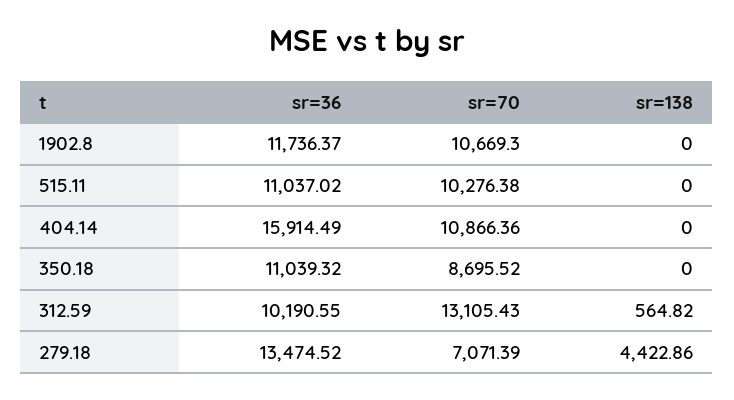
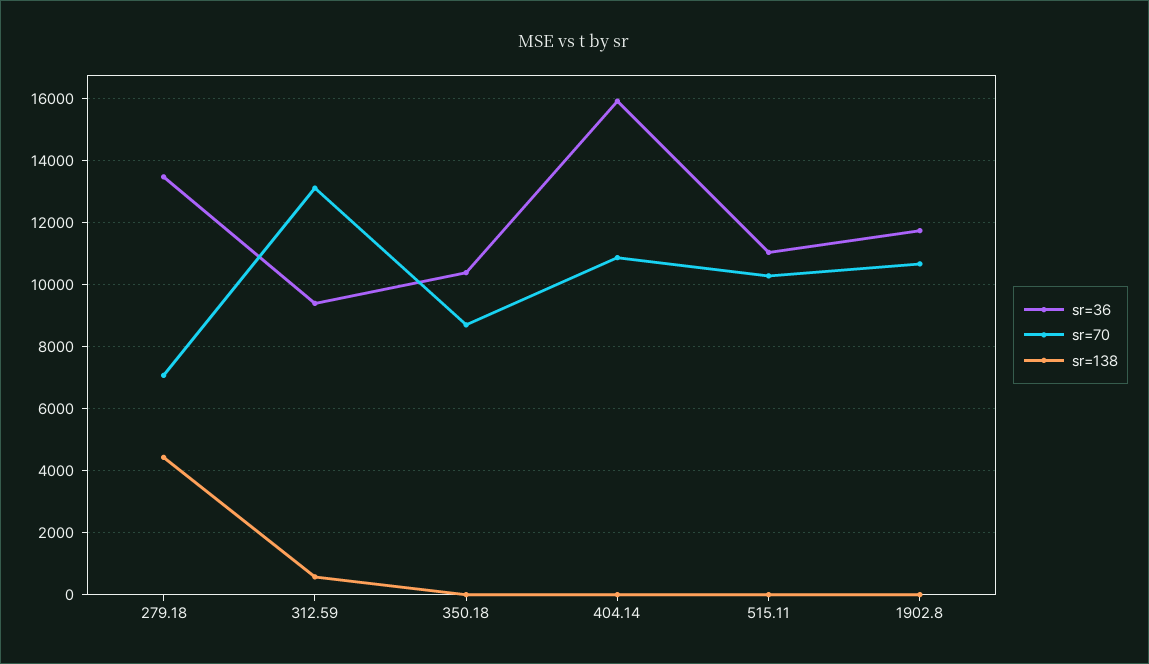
sr=36, 350.18: 11039.32 -> 10400
sr=36, 312.59: 10190.55 -> 9400

